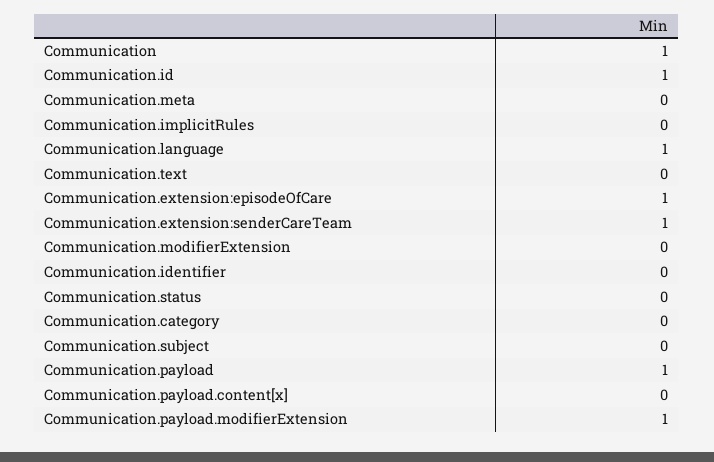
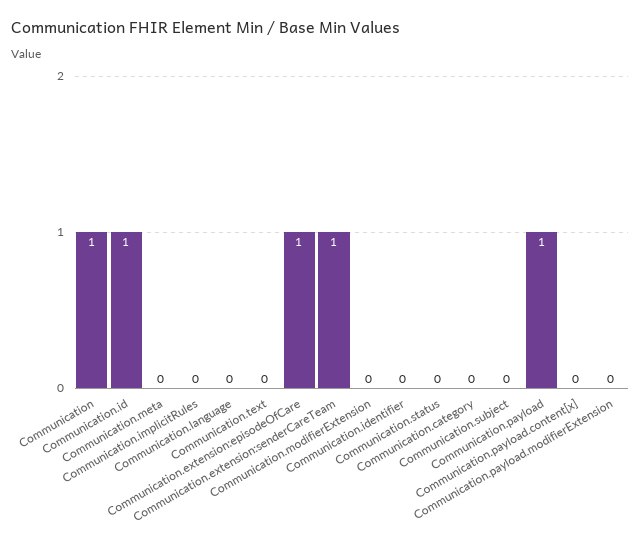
Communication.language: 1 -> 0
Communication.payload.modifierExtension: 1 -> 0

